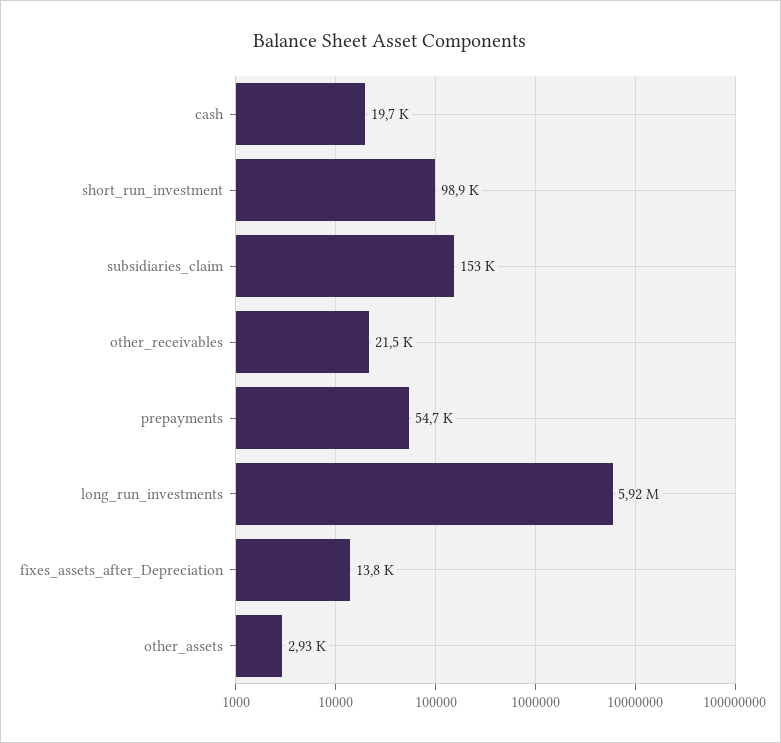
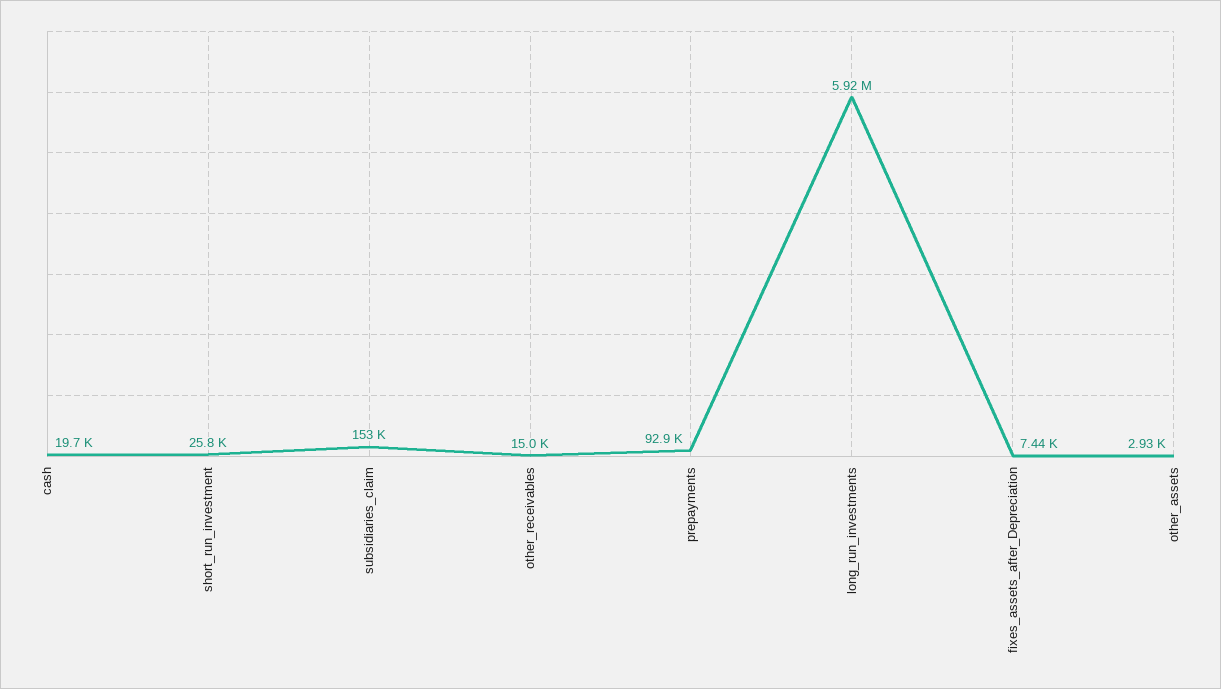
short_run_investment: 98900 -> 25800
other_receivables: 21500 -> 15000
prepayments: 54700 -> 92900
fixes_assets_after_Depreciation: 13800 -> 7440

